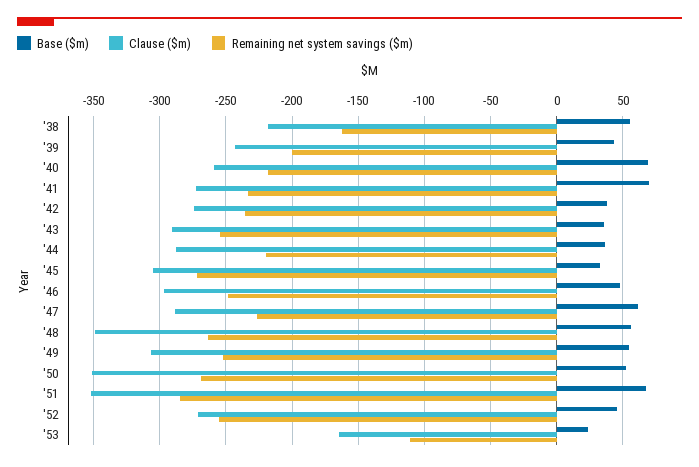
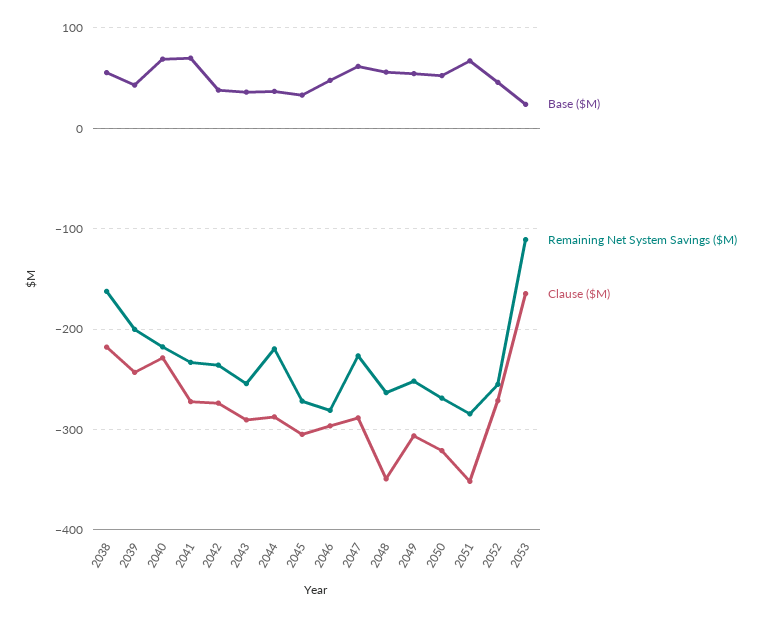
Clause ($m), '40: -260 -> -230
Remaining net system savings ($m), '46: -250 -> -280
Clause ($m), '50: -350 -> -320

